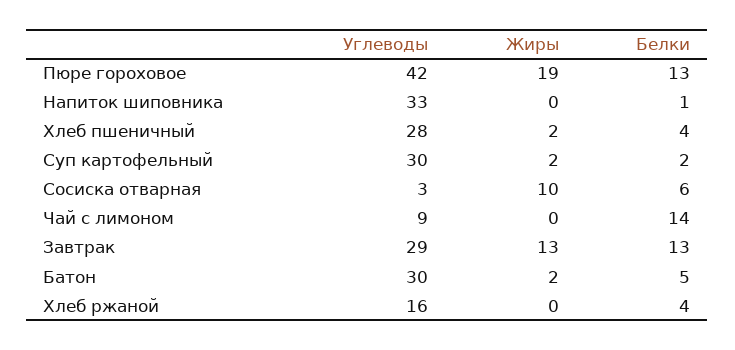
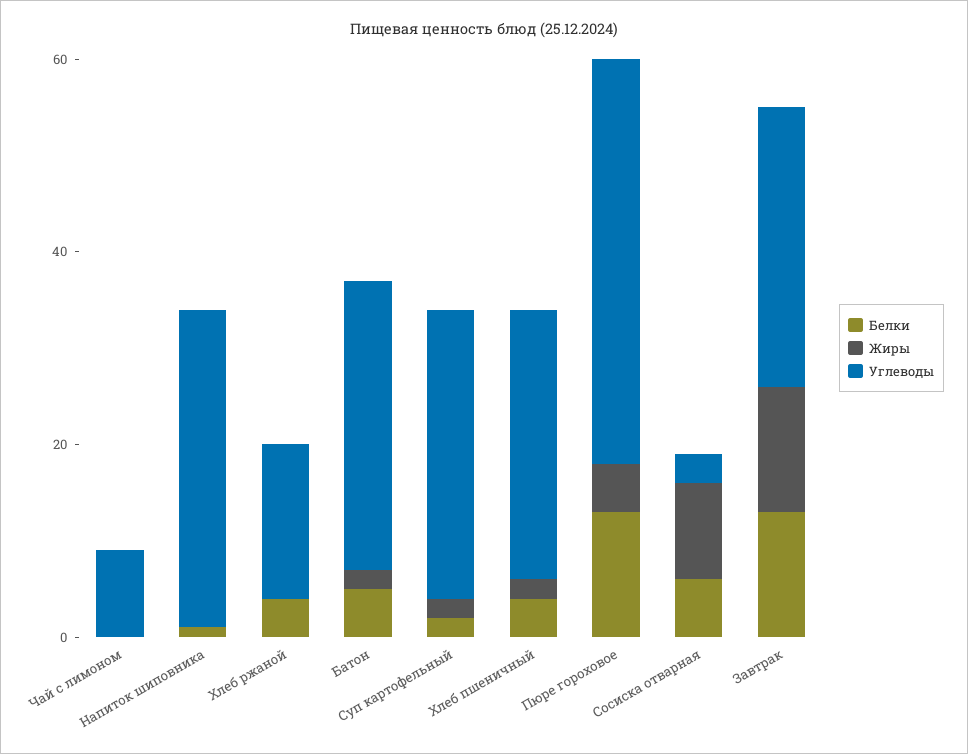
Жиры, Пюре гороховое: 19 -> 5
Белки, Чай с лимоном: 14 -> 0

